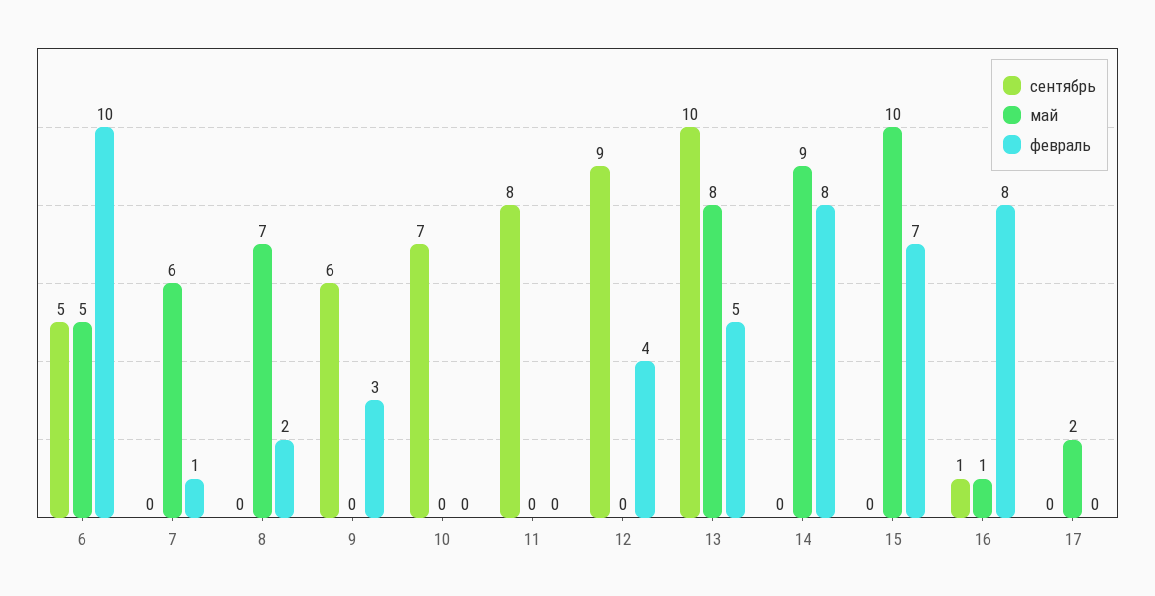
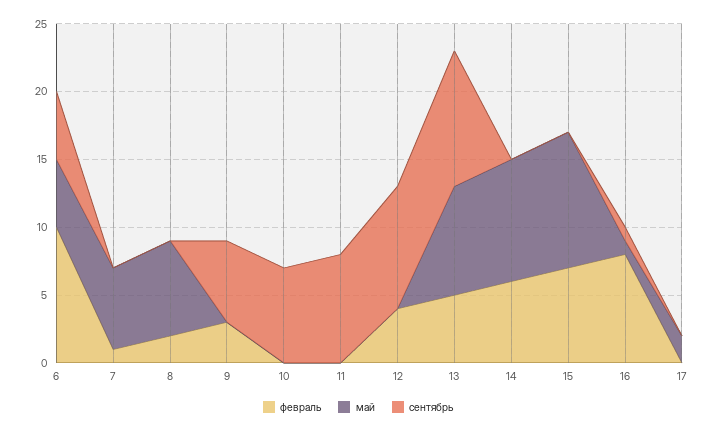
февраль, 14: 8 -> 6

